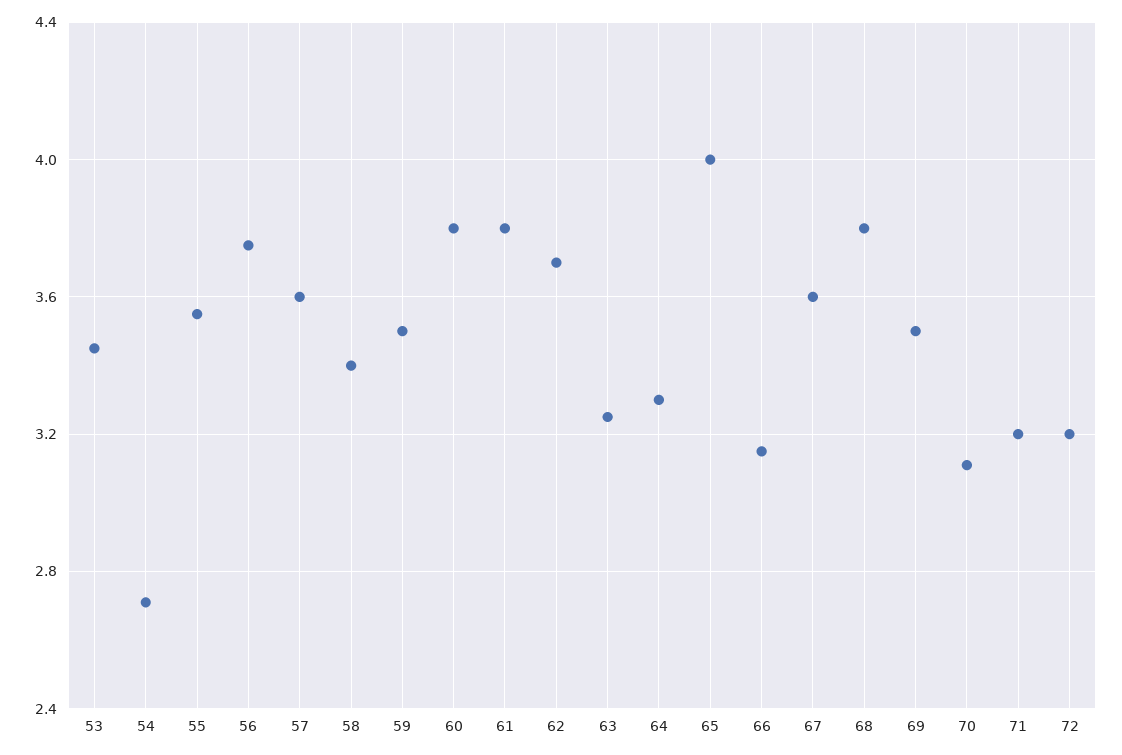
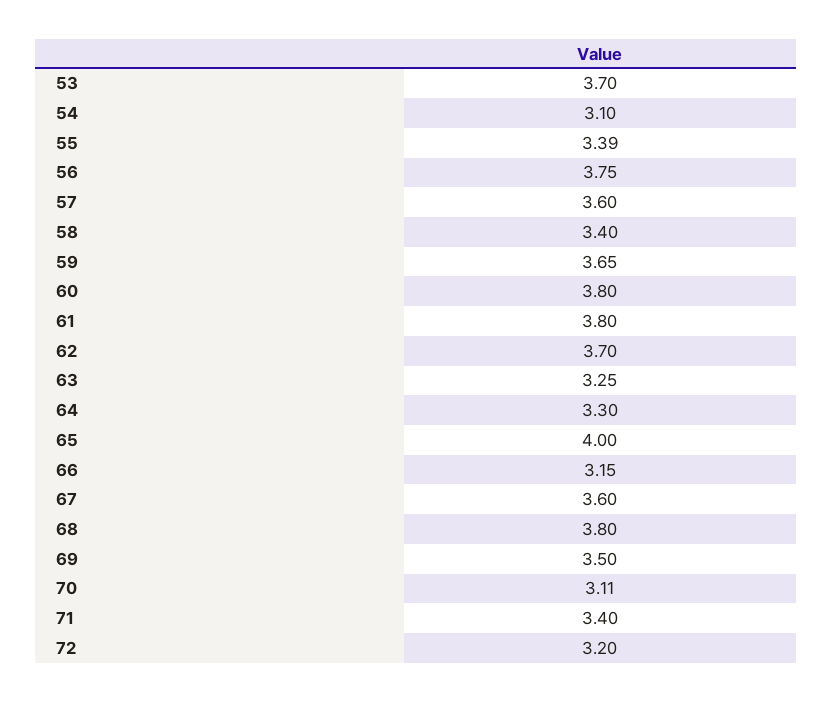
53: 3.45 -> 3.7
54: 2.7 -> 3.1
55: 3.55 -> 3.39
59: 3.5 -> 3.65
71: 3.2 -> 3.4

